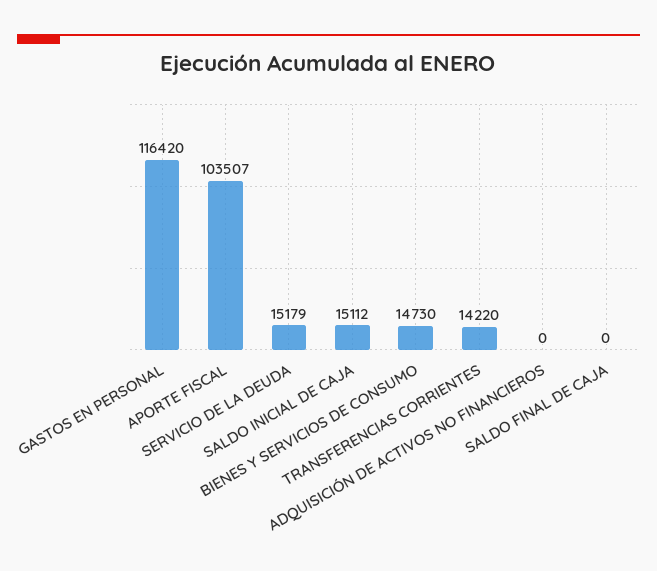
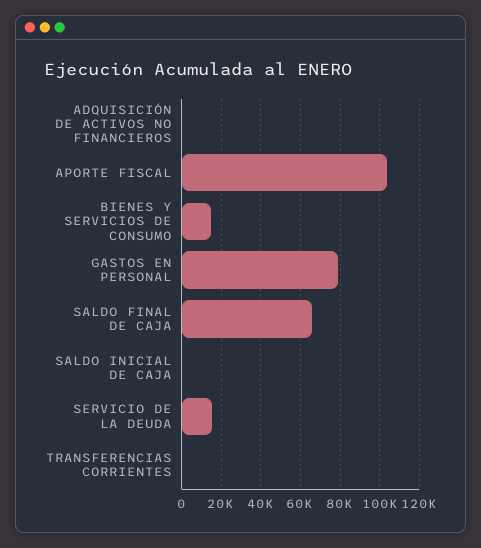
GASTOS EN PERSONAL: 116420 -> 80000
SALDO INICIAL DE CAJA: 15112 -> 0
TRANSFERENCIAS CORRIENTES: 14220 -> 0
SALDO FINAL DE CAJA: 0 -> 65000

